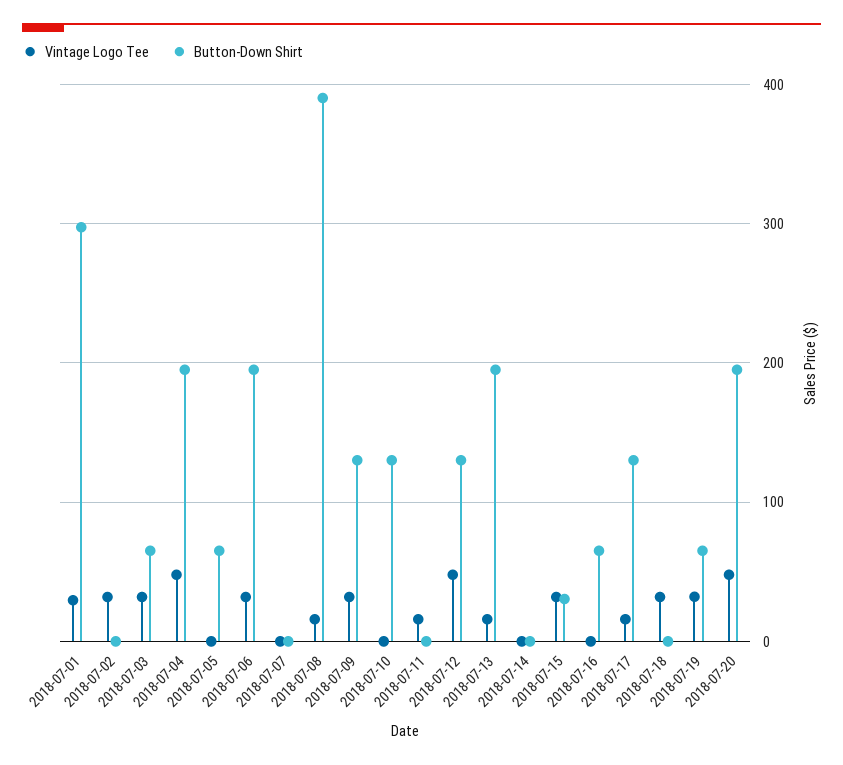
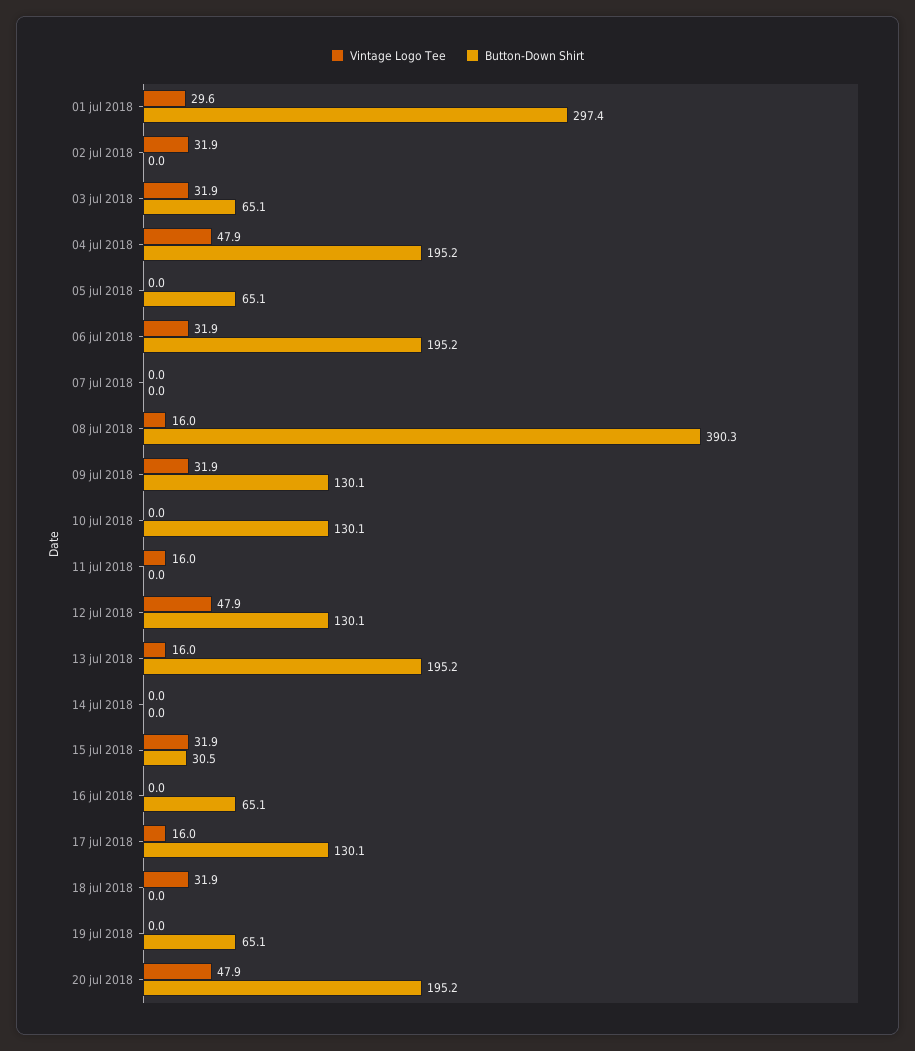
Vintage Logo Tee, 2018-07-19: 30 -> 0

